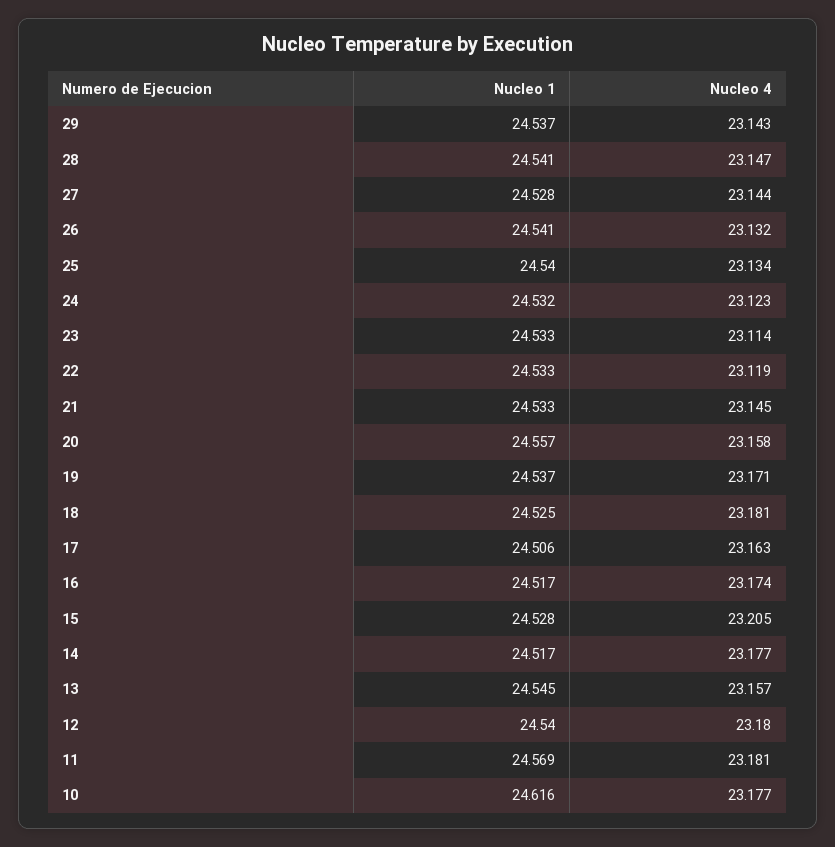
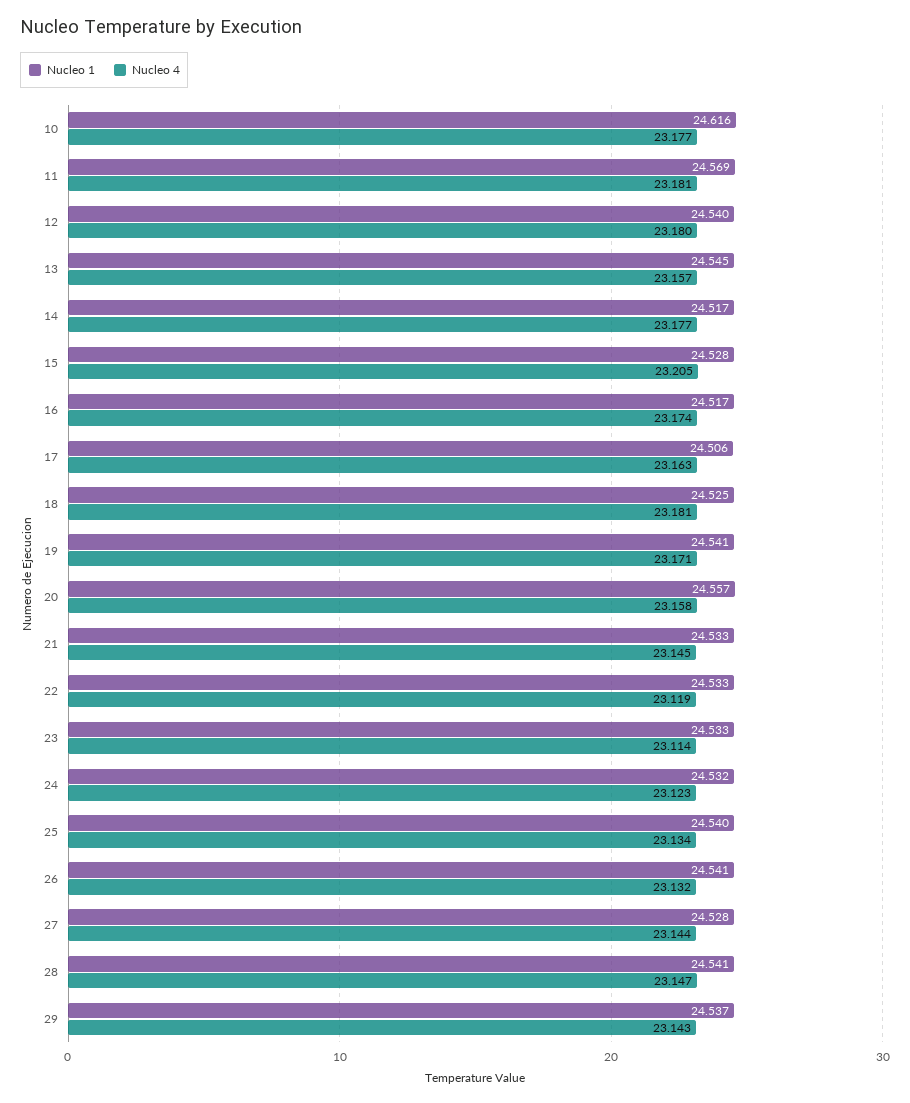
Nucleo 1, 19: 24.537 -> 24.541

